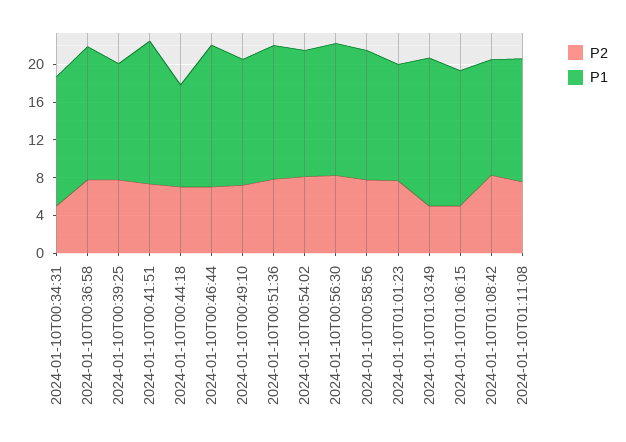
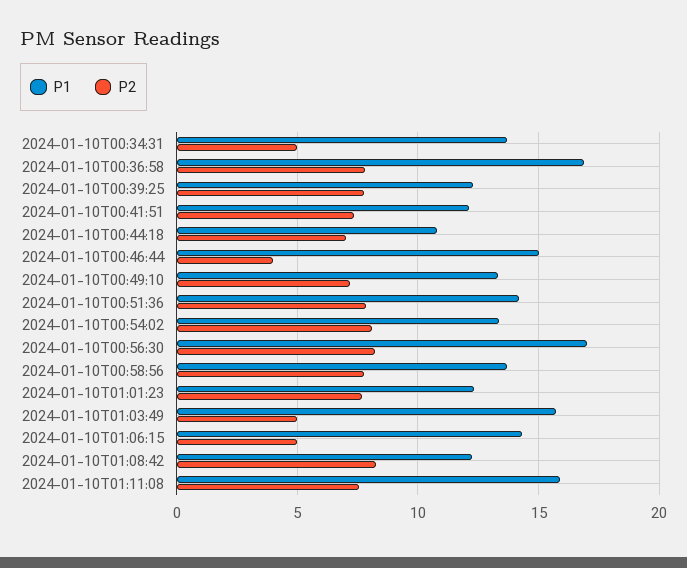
P1, 2024-01-10T00:36:58: 14 -> 17
P1, 2024-01-10T00:41:51: 15 -> 12
P2, 2024-01-10T00:46:44: 7 -> 4
P1, 2024-01-10T00:56:30: 14 -> 17
P1, 2024-01-10T01:11:08: 13 -> 16

